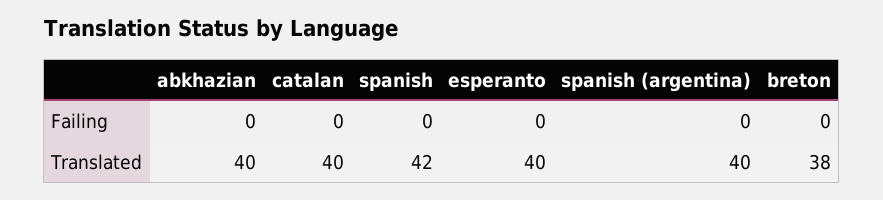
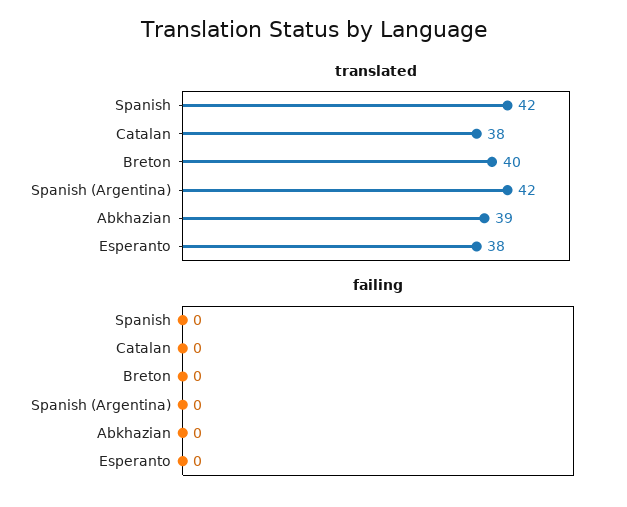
Translated, abkhazian: 40 -> 39
Translated, catalan: 40 -> 38
Translated, esperanto: 40 -> 38
Translated, spanish (argentina): 40 -> 42
Translated, breton: 38 -> 40

